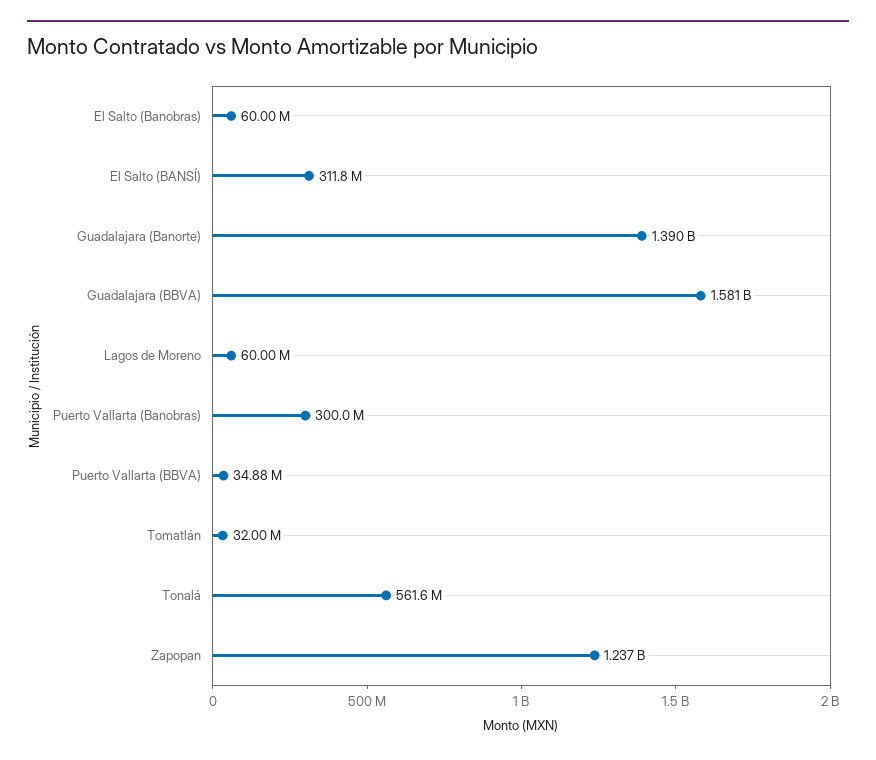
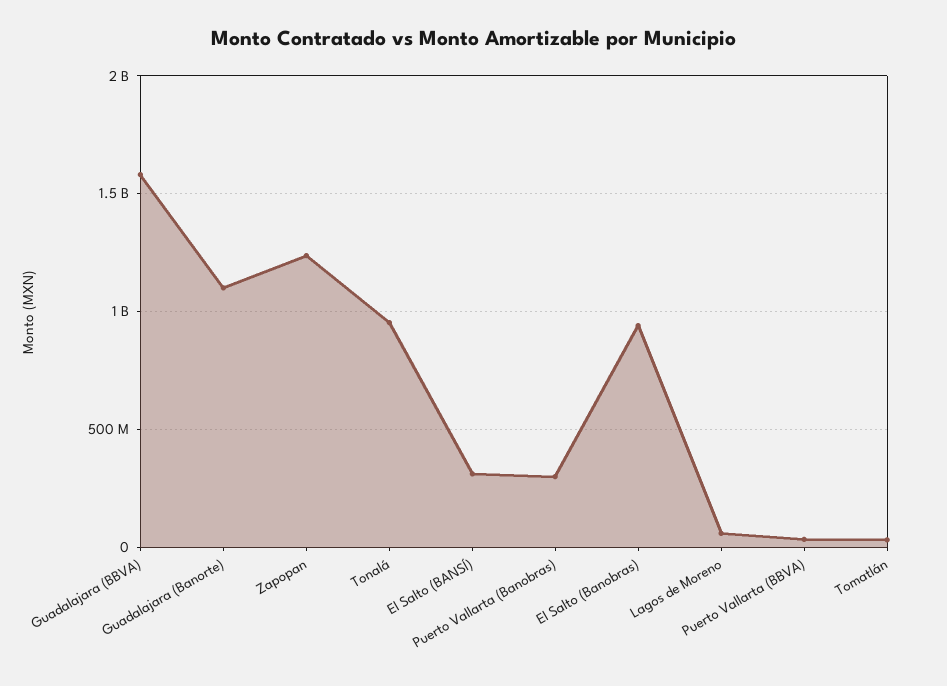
El Salto (Banobras): 60000000 -> 950000000
Guadalajara (Banorte): 1390000000 -> 1100000000
Tonalá: 561600000 -> 950000000

